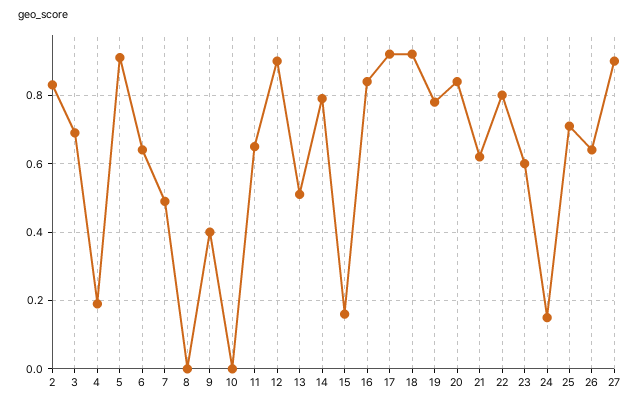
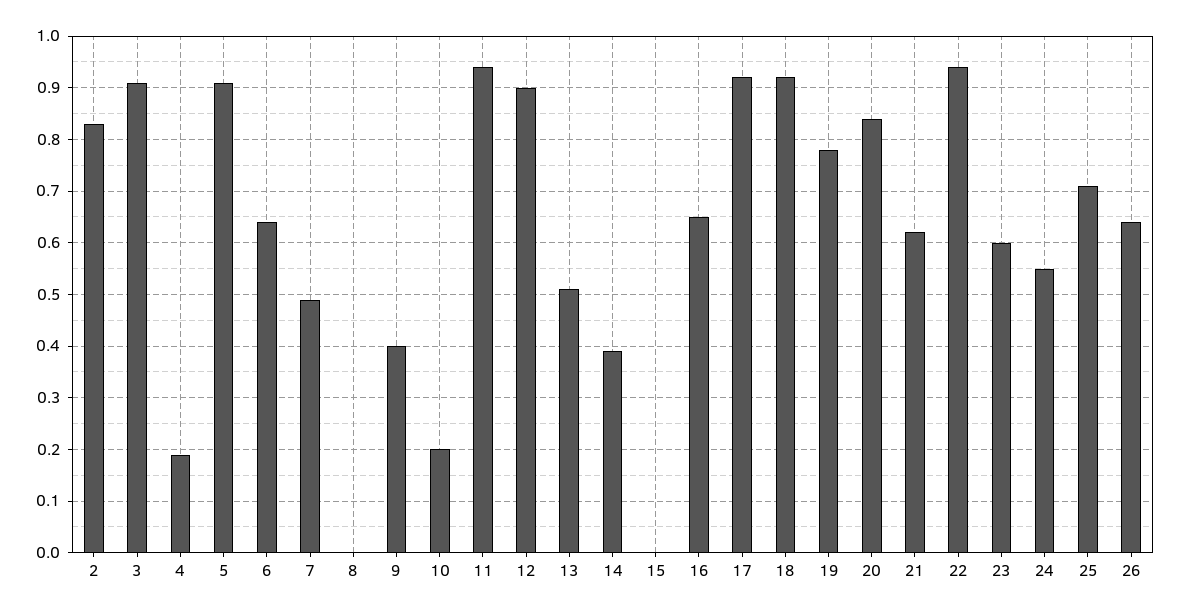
3: 0.7 -> 0.9
10: 0 -> 0.2
11: 0.65 -> 0.95
14: 0.8 -> 0.4
15: 0.15 -> 0
16: 0.85 -> 0.65
22: 0.8 -> 0.95
24: 0.15 -> 0.55
27: 0.9 -> none

